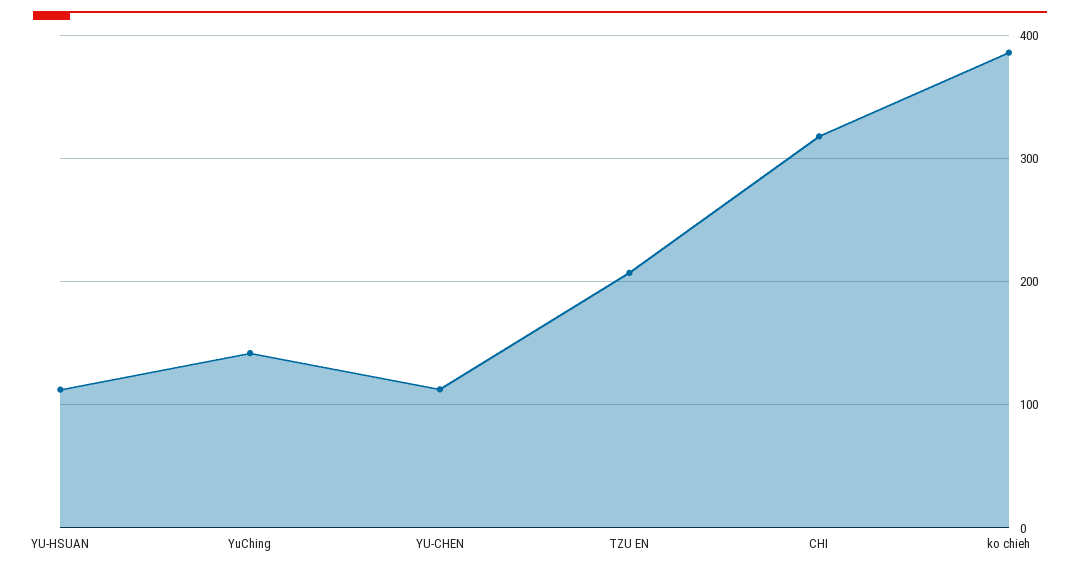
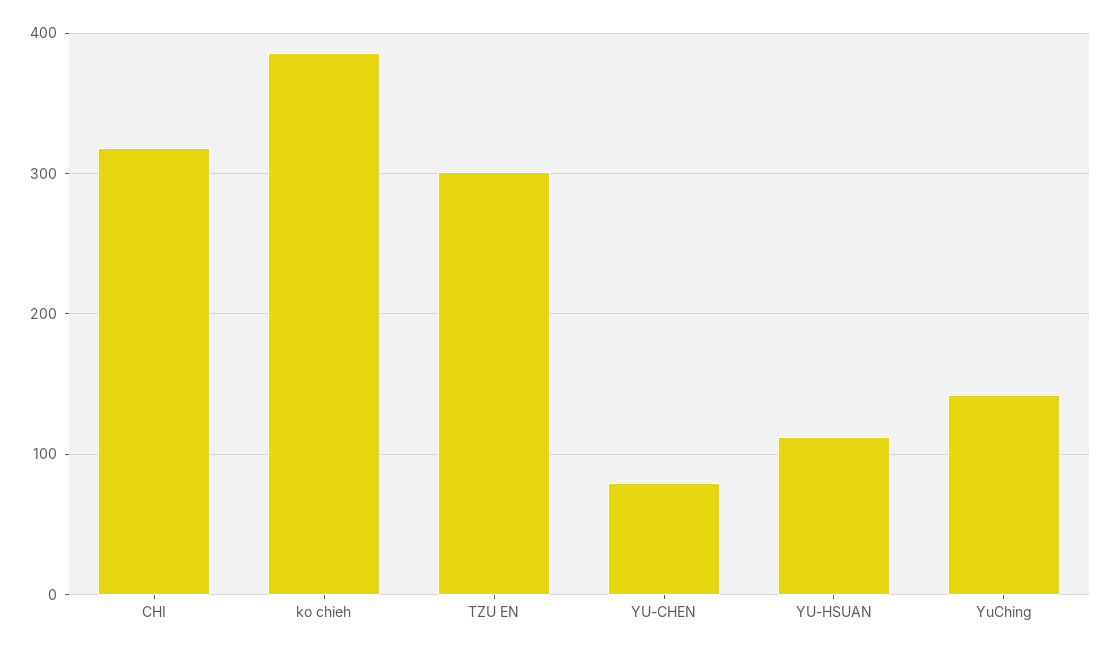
YU-CHEN: 110 -> 80
TZU EN: 210 -> 300

